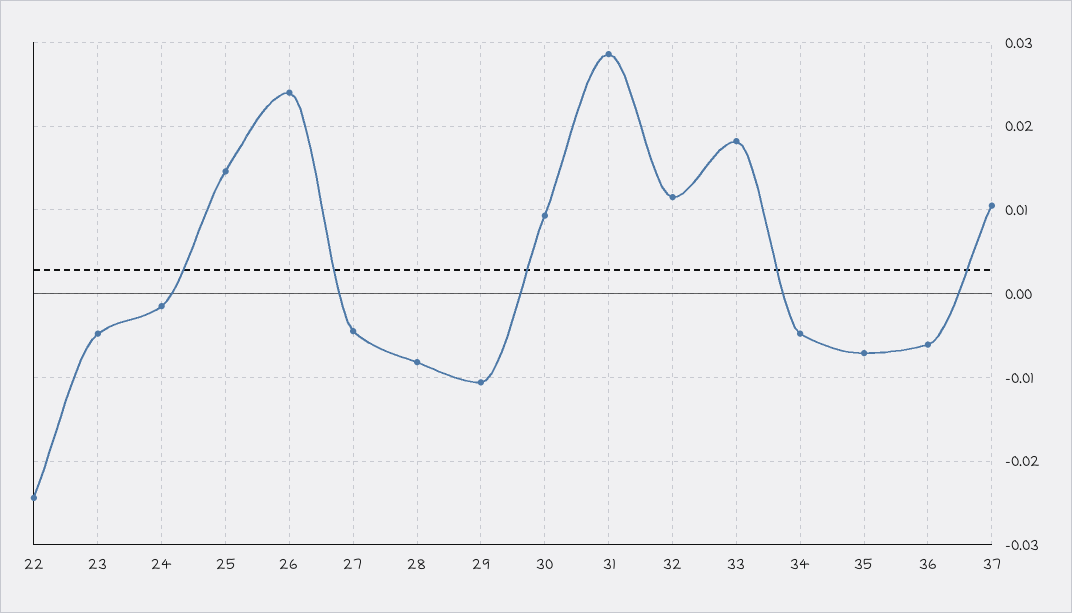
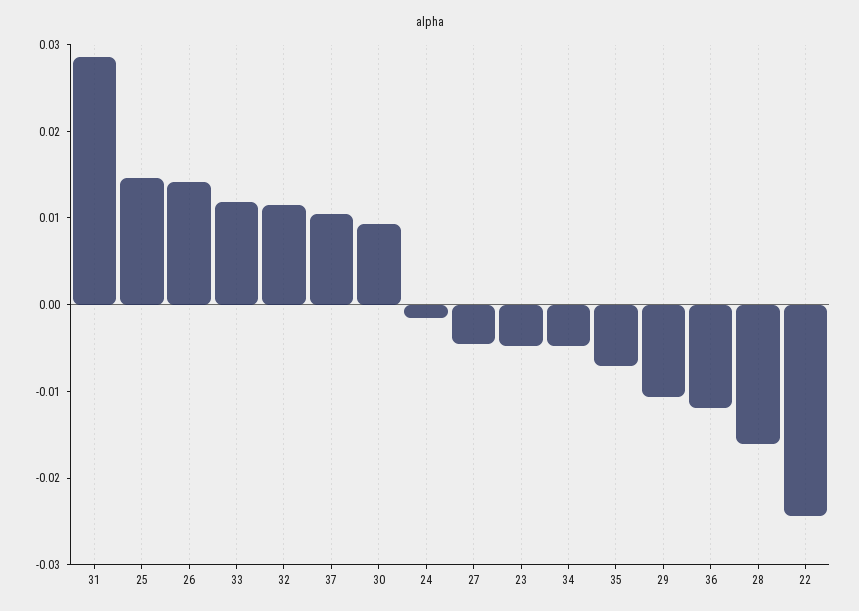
26: 0.024 -> 0.014
28: -0.008 -> -0.016
33: 0.018 -> 0.012
36: -0.006 -> -0.012

